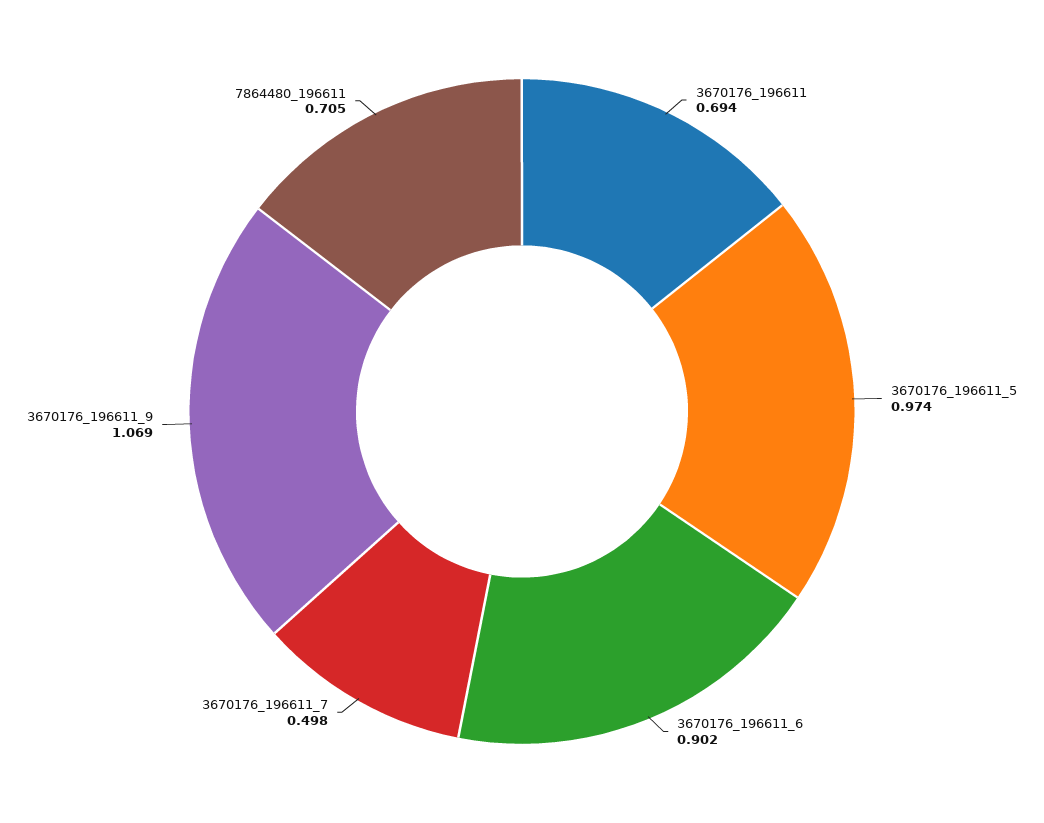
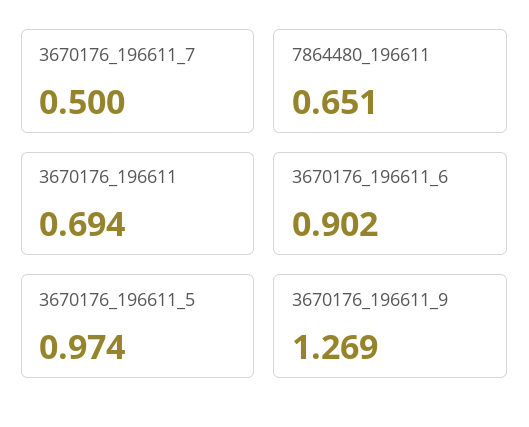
3670176_196611_7: 0.498 -> 0.5
3670176_196611_9: 1.069 -> 1.269
7864480_196611: 0.705 -> 0.651

